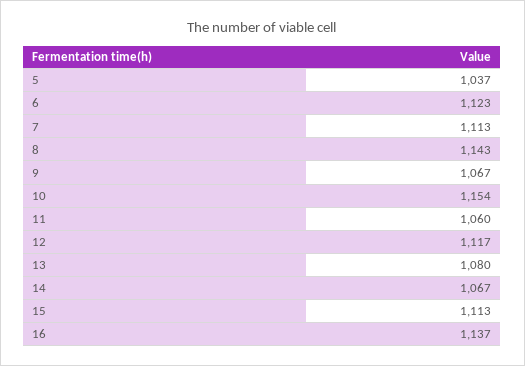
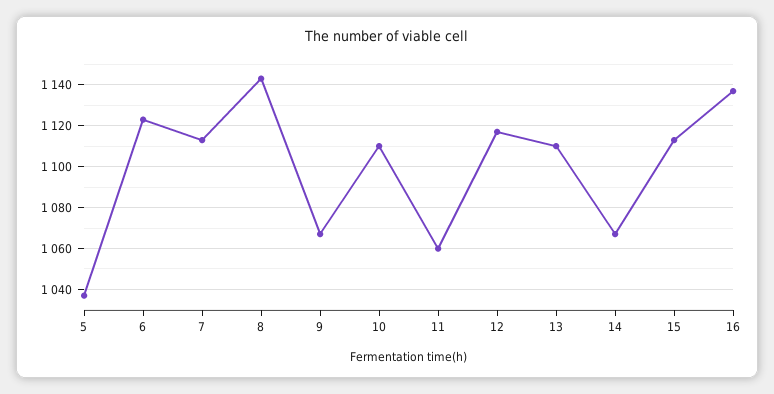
10: 1154 -> 1110
13: 1080 -> 1110

